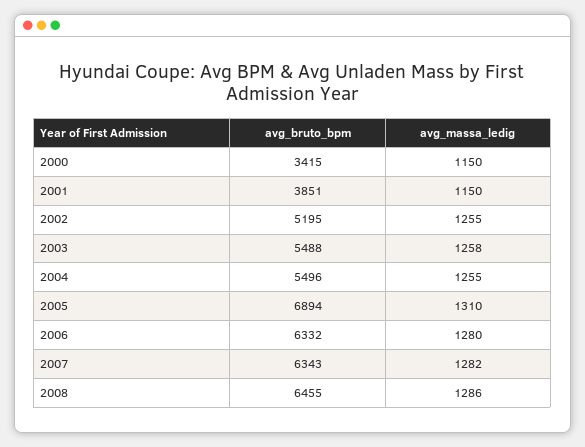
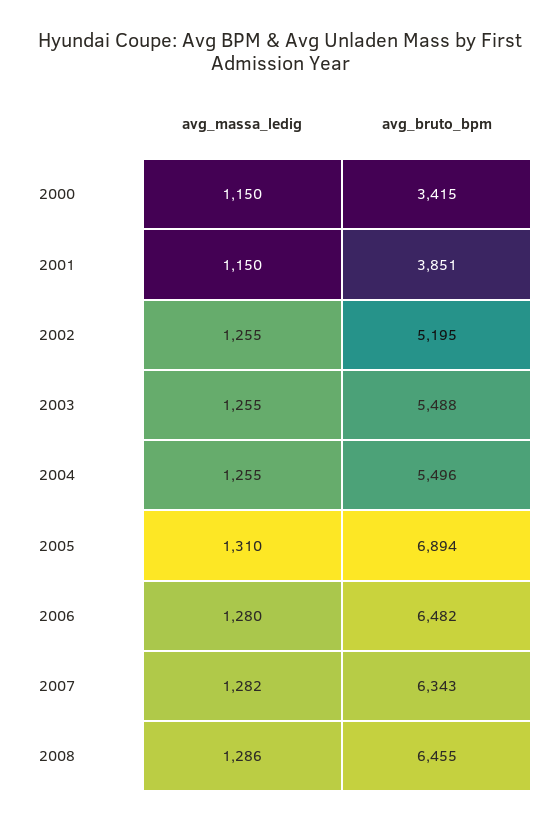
avg_massa_ledig, 2003: 1258 -> 1255
avg_bruto_bpm, 2006: 6332 -> 6482

